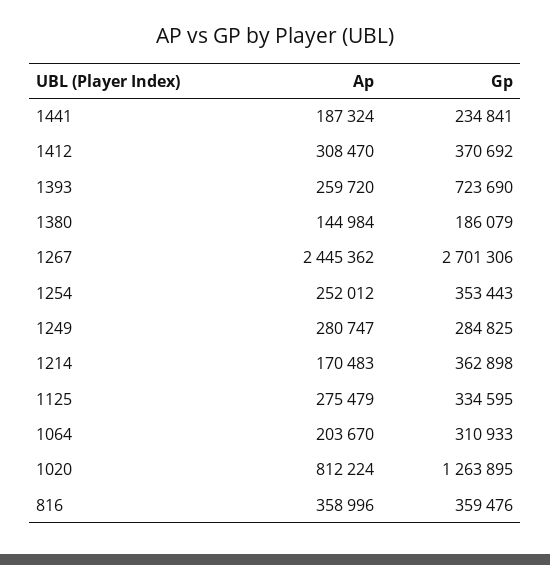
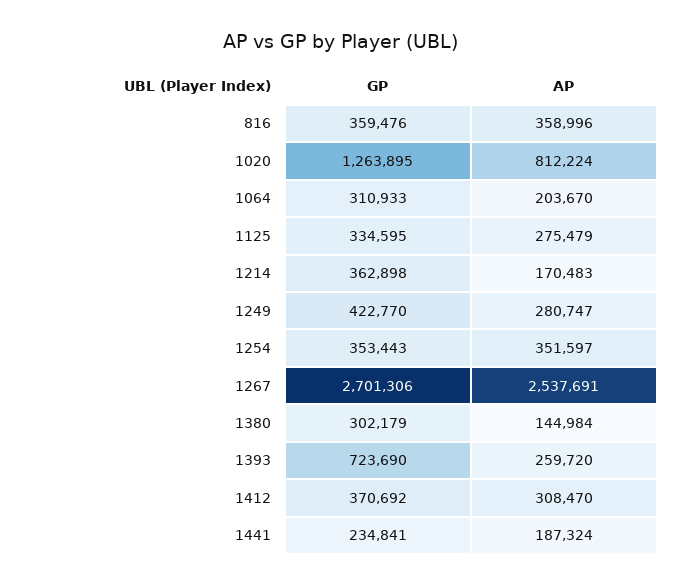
Gp, 1380: 186079 -> 302179
Ap, 1267: 2445362 -> 2537691
Ap, 1254: 252012 -> 351597
Gp, 1249: 284825 -> 422770

